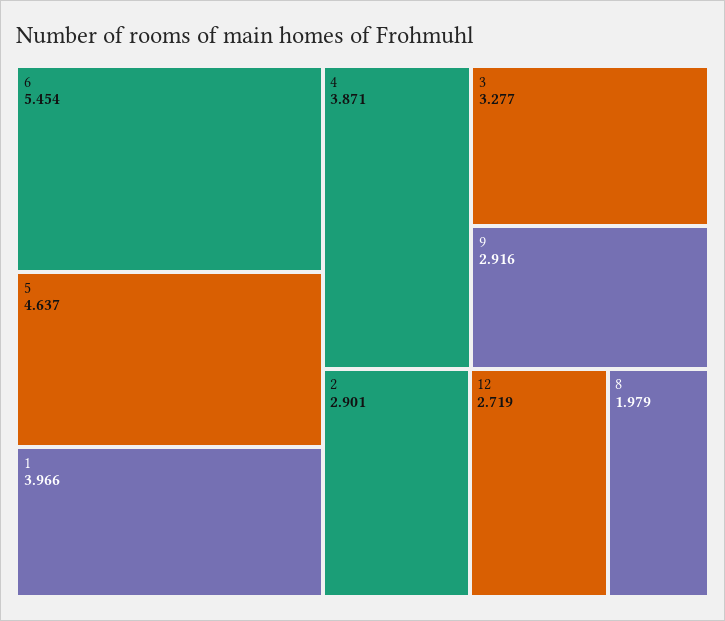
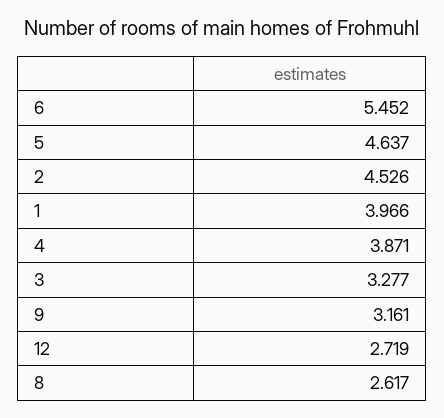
6: 5.454 -> 5.452
9: 2.916 -> 3.161
2: 2.901 -> 4.526
8: 1.979 -> 2.617

